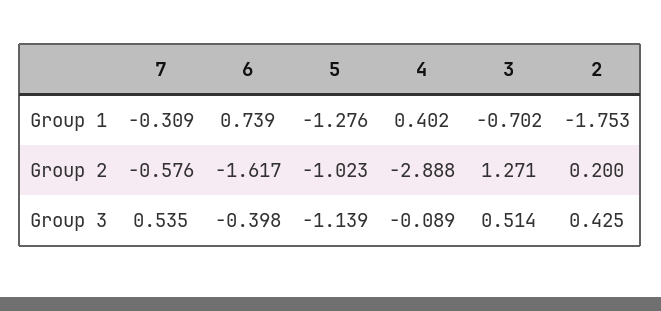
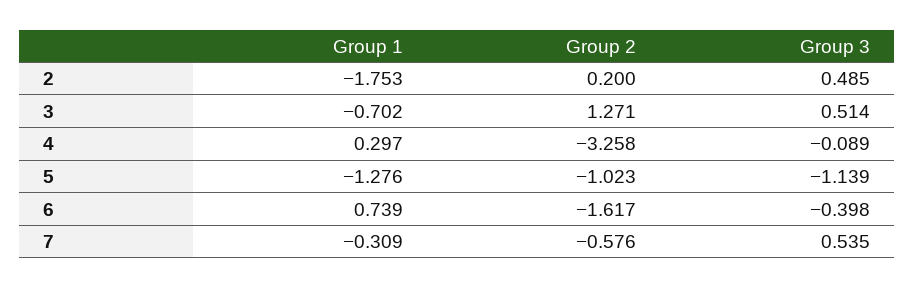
4, Group 1: 0.402 -> 0.297
4, Group 2: -2.888 -> -3.258
2, Group 3: 0.425 -> 0.485

